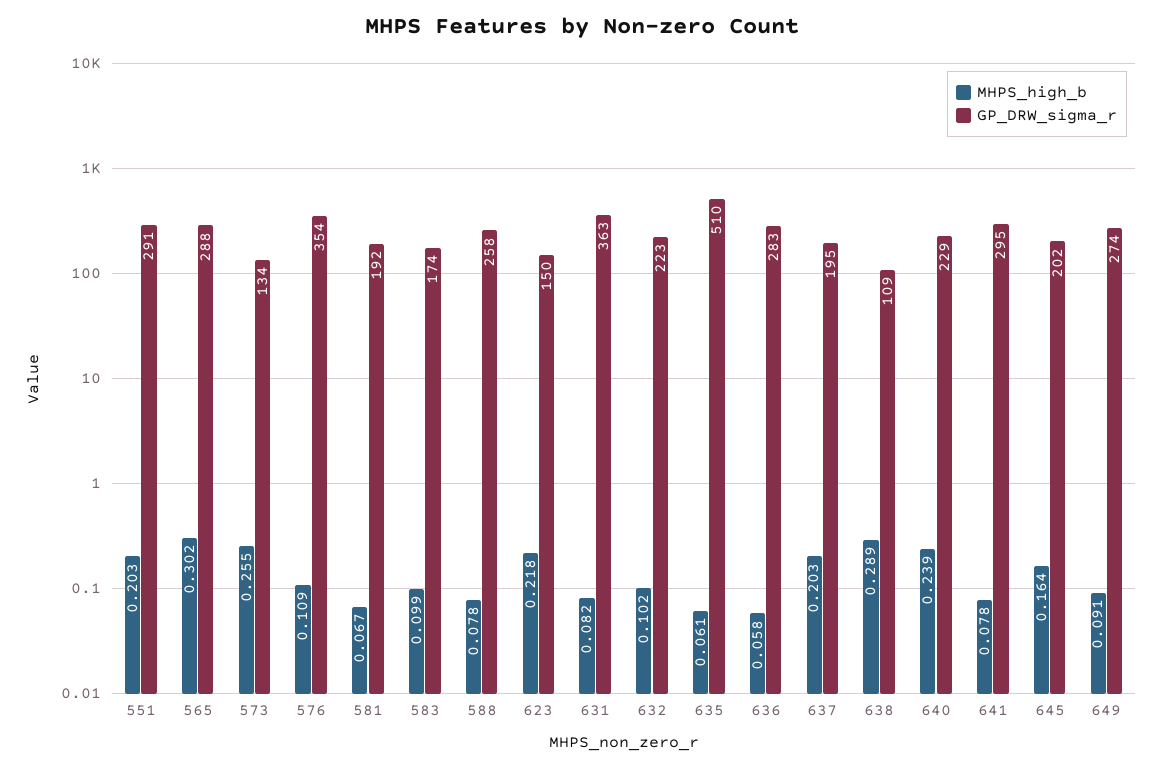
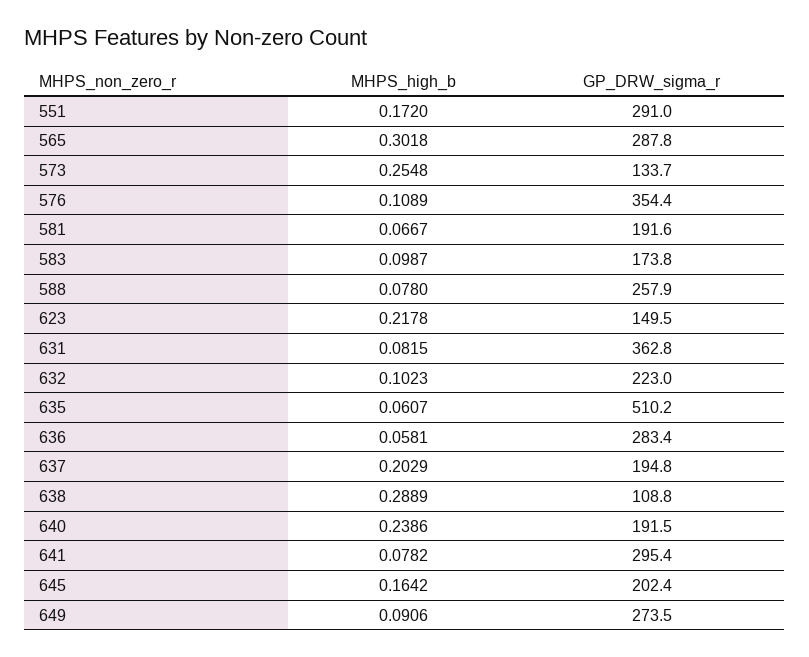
MHPS_high_b, 551: 0.203 -> 0.172
GP_DRW_sigma_r, 640: 229 -> 191.5

